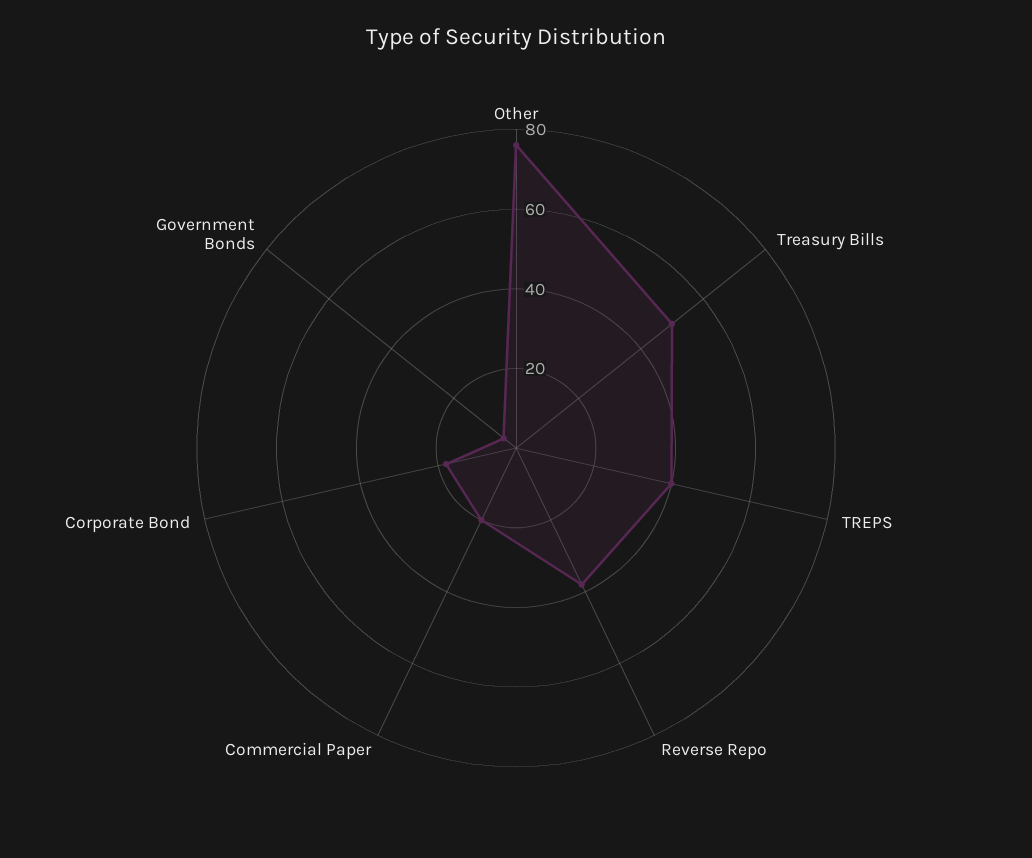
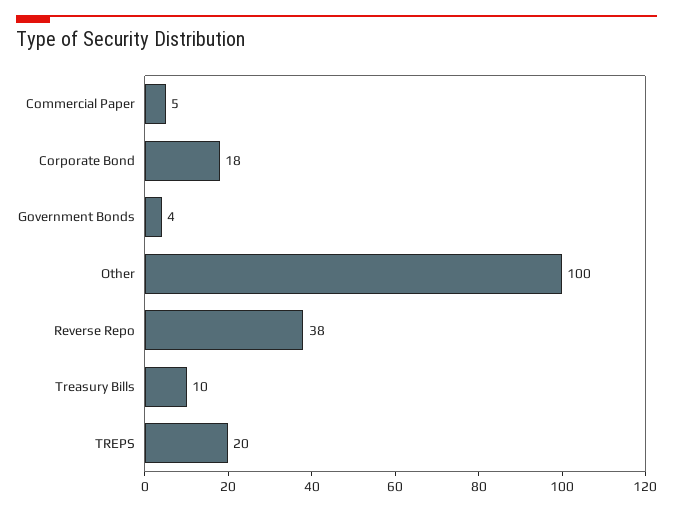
Other: 75 -> 100
Treasury Bills: 50 -> 10
TREPS: 40 -> 20
Commercial Paper: 20 -> 5

